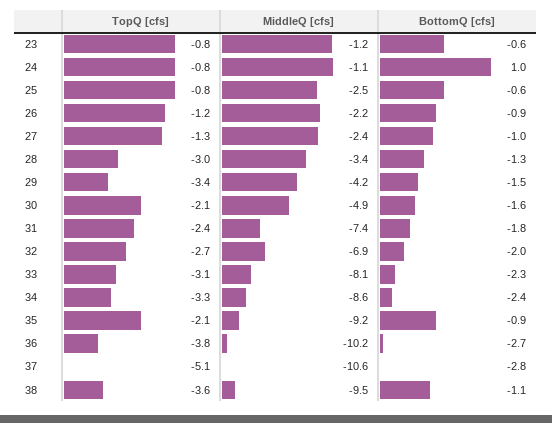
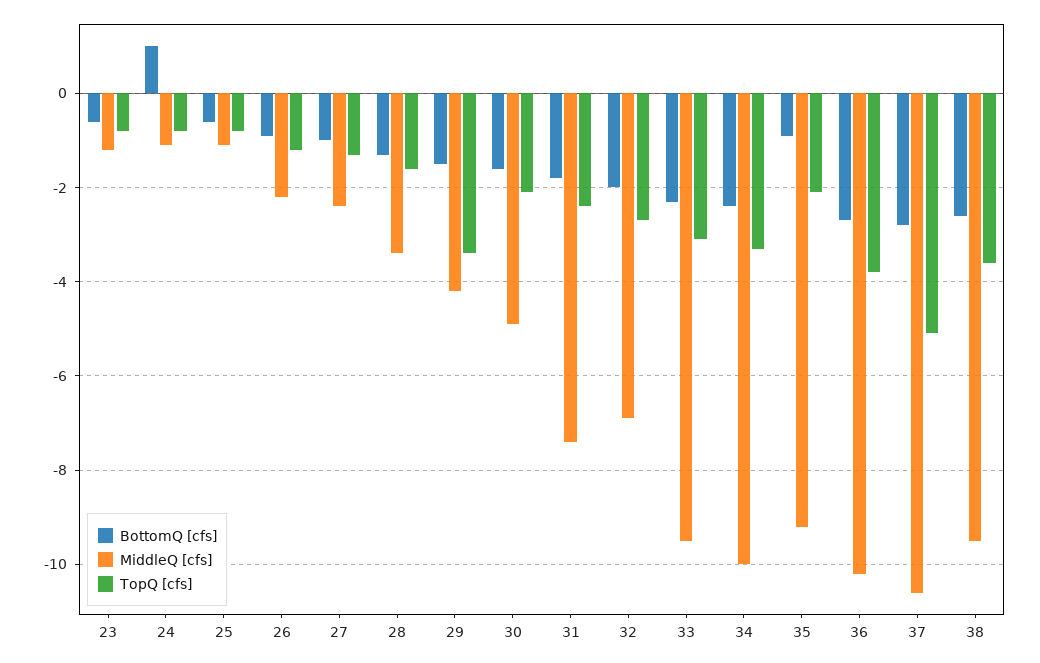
MiddleQ [cfs], 25: -2.5 -> -1
TopQ [cfs], 28: -3 -> -1.5
MiddleQ [cfs], 33: -8.1 -> -9.5
MiddleQ [cfs], 34: -8.6 -> -10
BottomQ [cfs], 38: -1.1 -> -2.5

